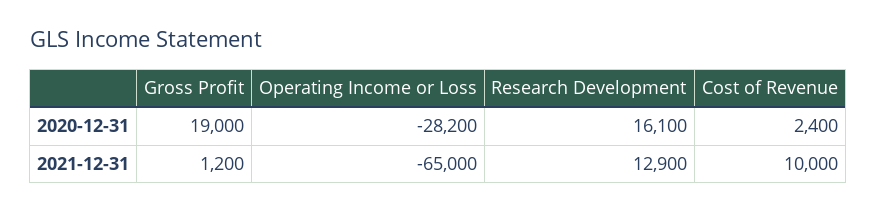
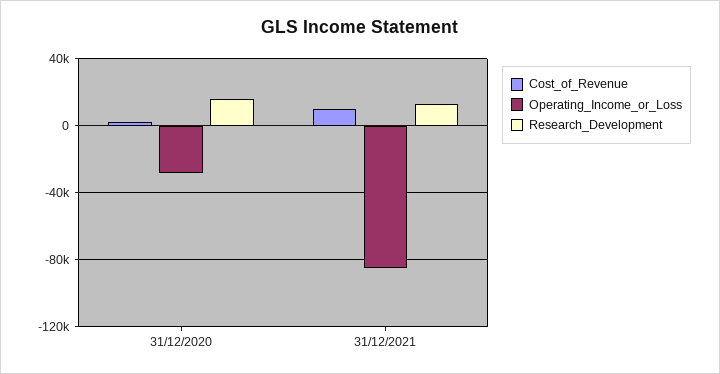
Gross Profit, 2020-12-31: 19000 -> none
Gross Profit, 2021-12-31: 1200 -> none
Operating Income or Loss, 2021-12-31: -65000 -> -85000

